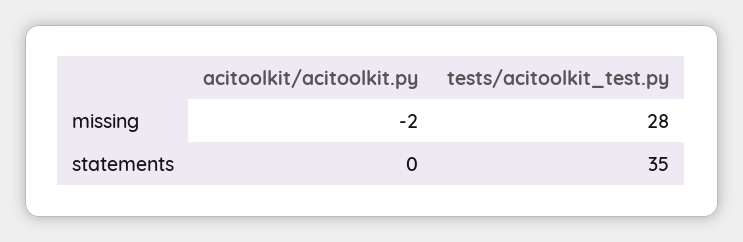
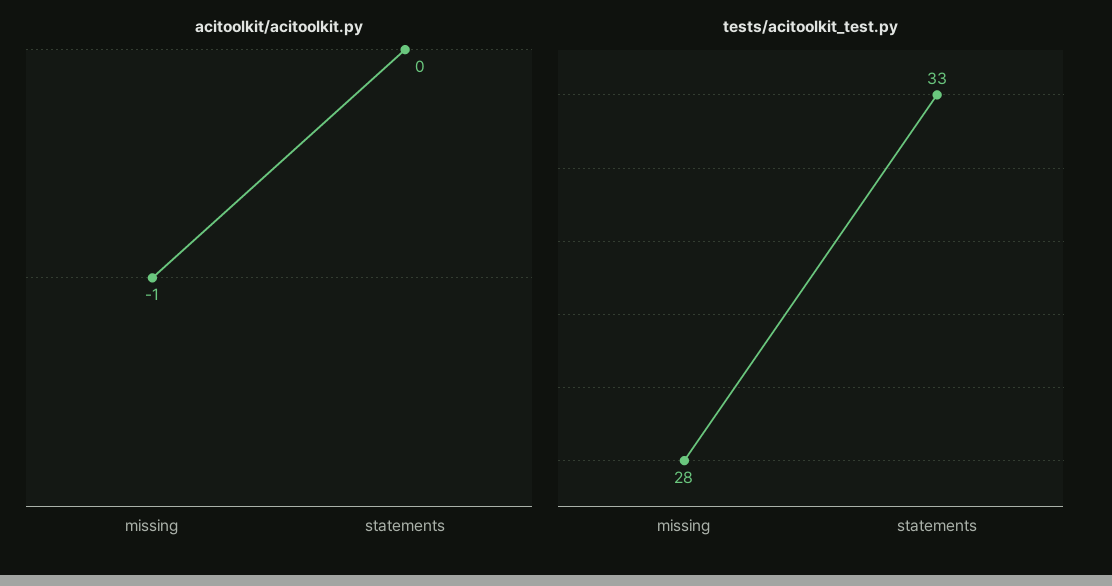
acitoolkit/acitoolkit.py, missing: -2 -> -1
tests/acitoolkit_test.py, statements: 35 -> 33

